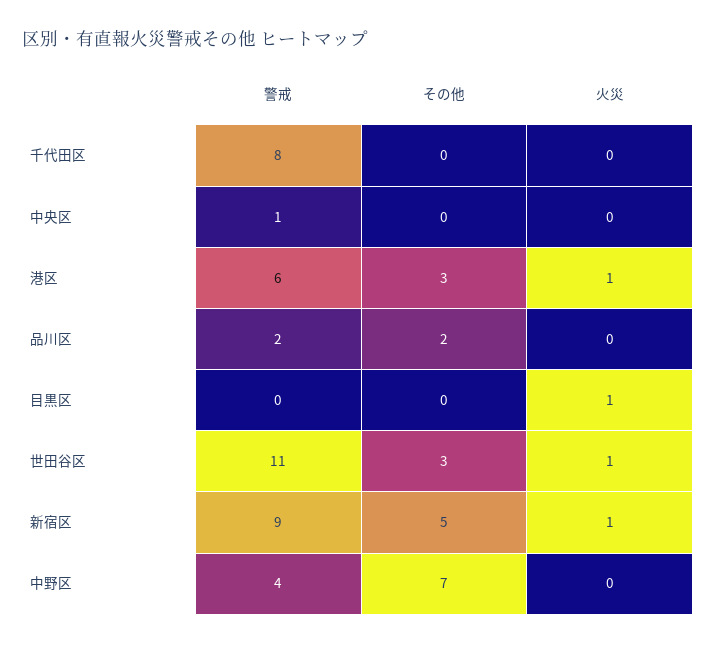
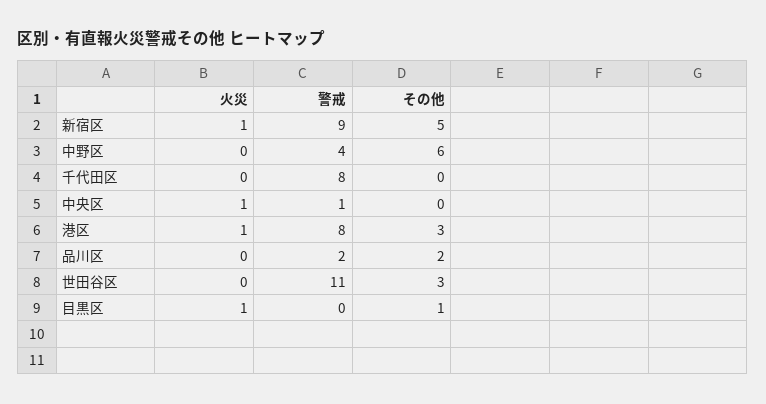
火災, 中央区: 0 -> 1
警戒, 港区: 6 -> 8
その他, 目黒区: 0 -> 1
火災, 世田谷区: 1 -> 0
その他, 中野区: 7 -> 6

